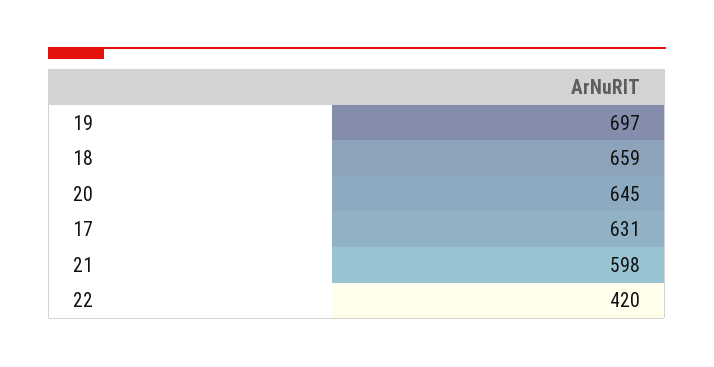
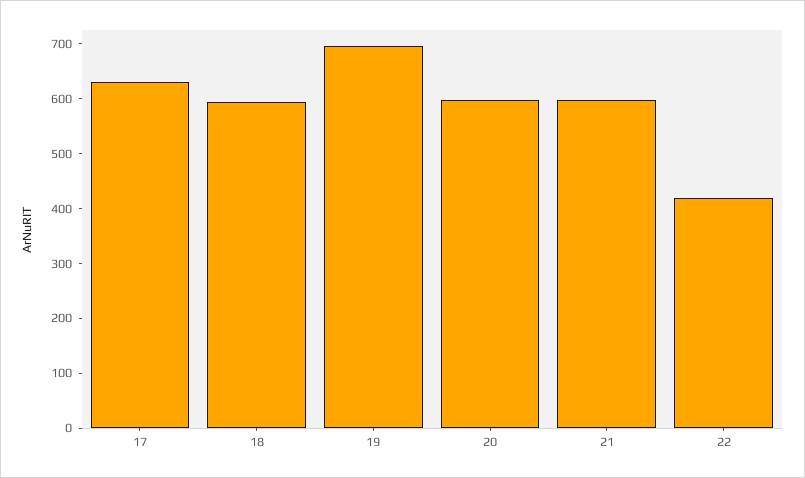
18: 659 -> 600
20: 645 -> 600

